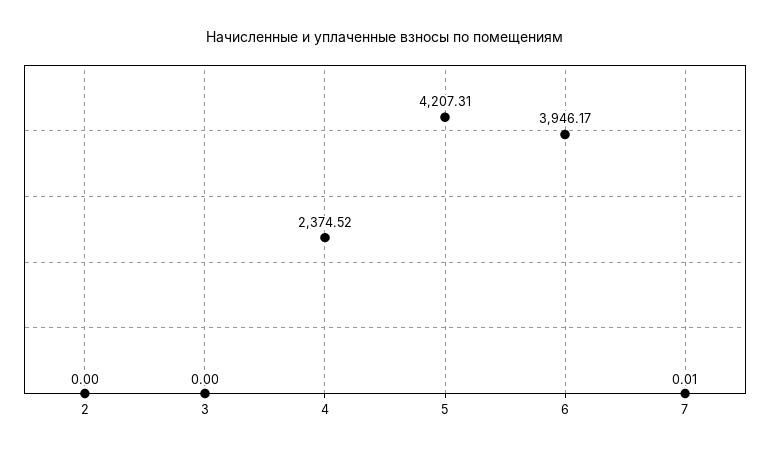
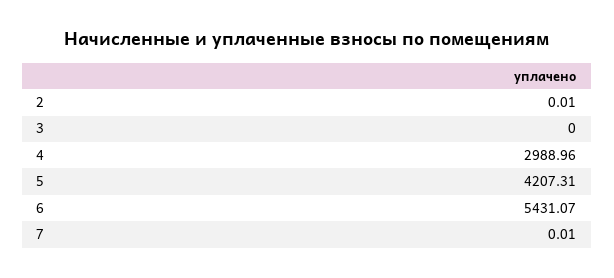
2: 0 -> 0.01
4: 2374.52 -> 2988.96
6: 3946.17 -> 5431.07

